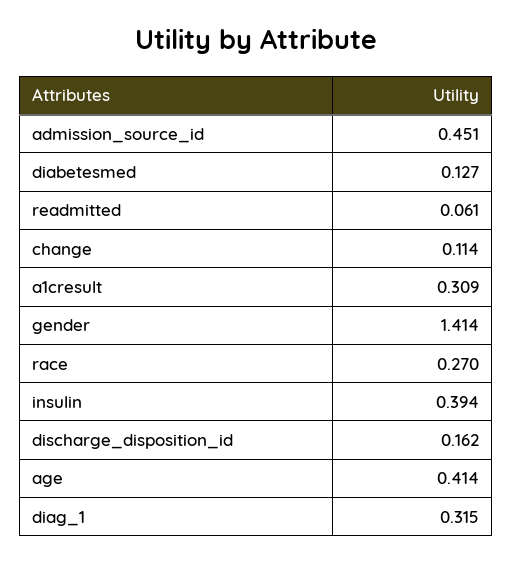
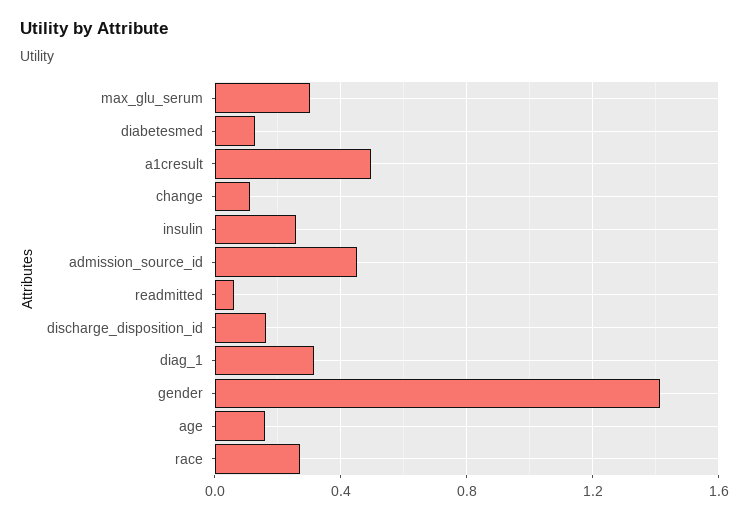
a1cresult: 0.309 -> 0.5
insulin: 0.394 -> 0.25
age: 0.414 -> 0.15
max_glu_serum: none -> 0.3

